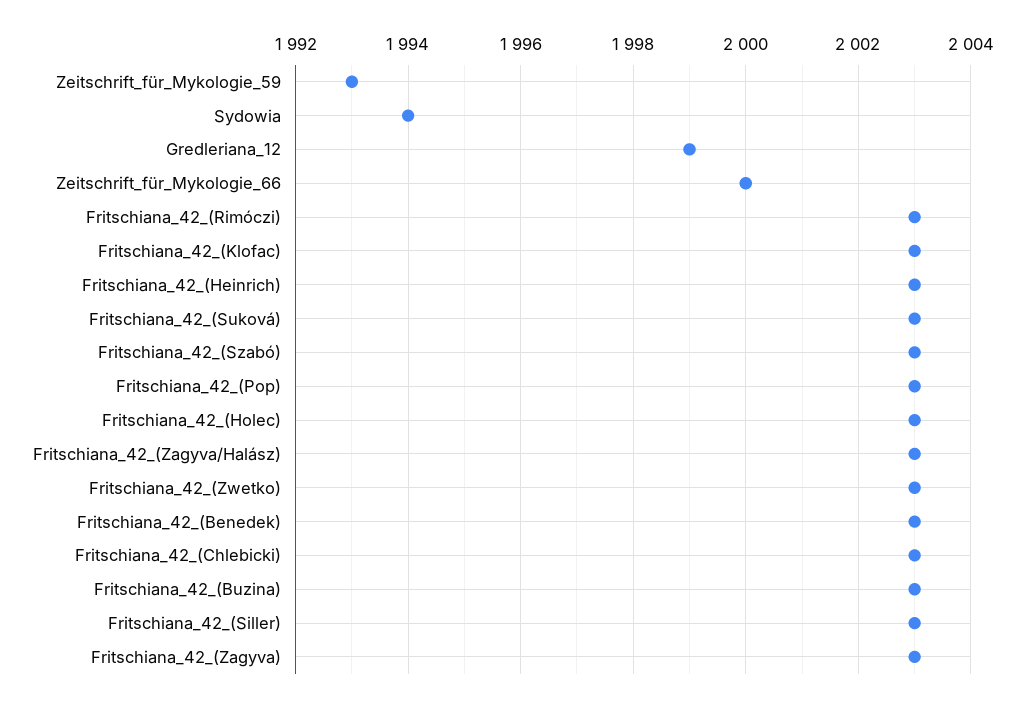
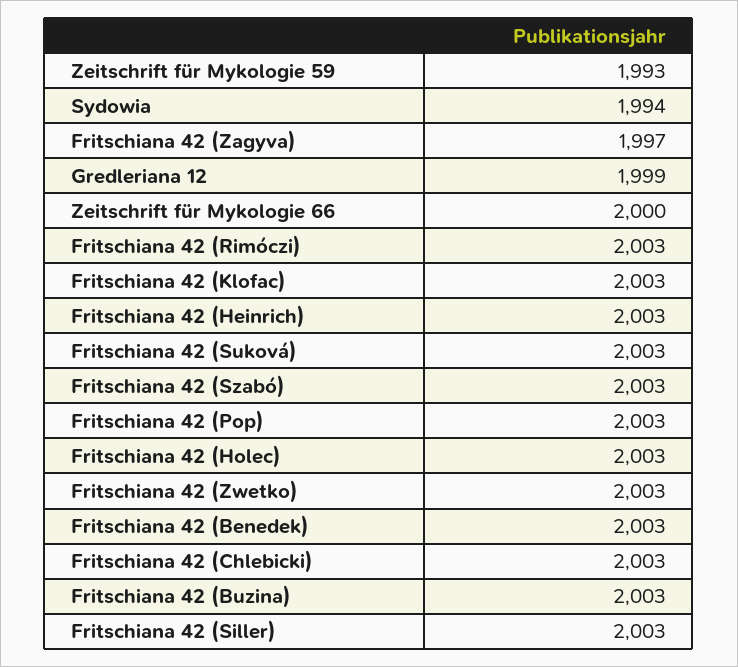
Fritschiana_42_(Zagyva/Halász): 2003 -> none
Fritschiana_42_(Zagyva): 2003 -> 1997

